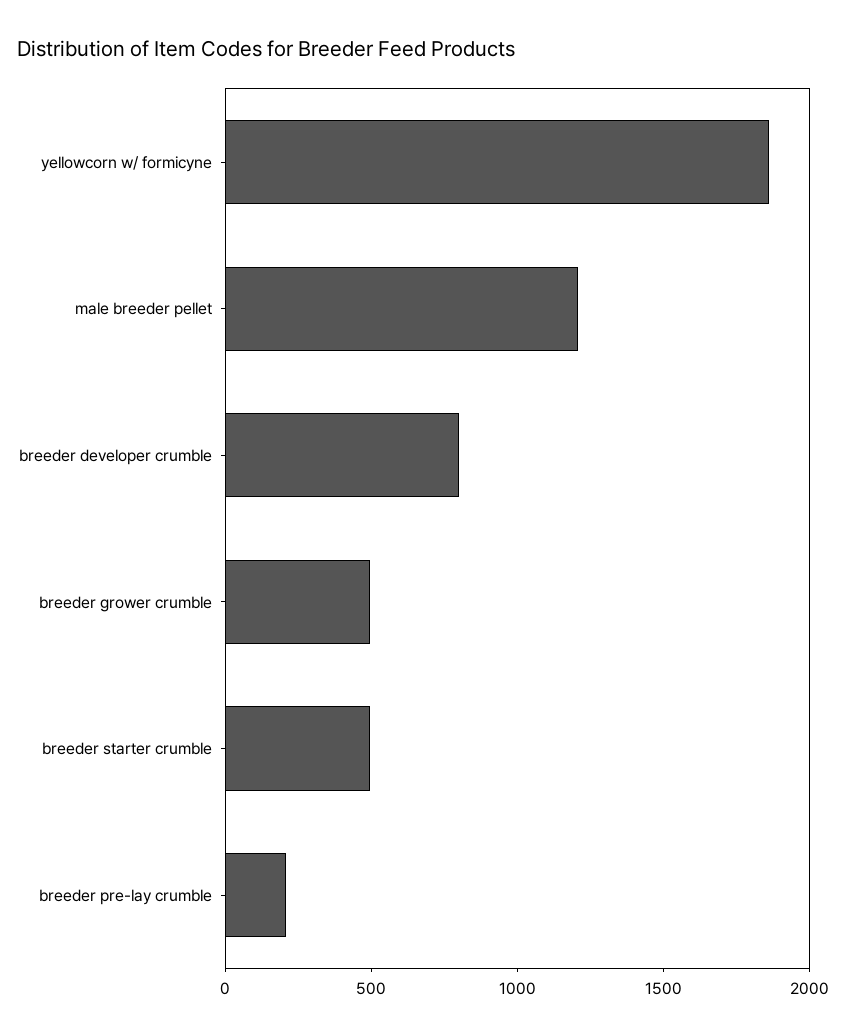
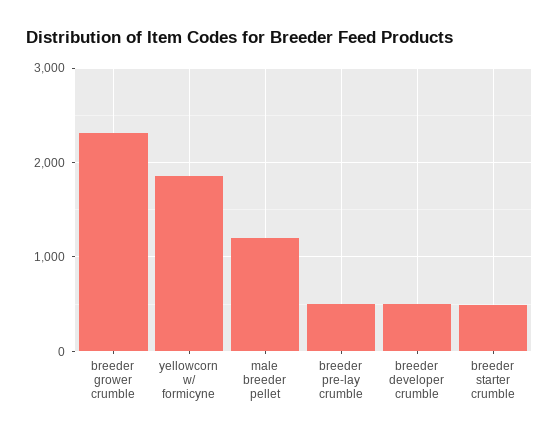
breeder developer crumble: 800 -> 500
breeder grower crumble: 500 -> 2300
breeder pre-lay crumble: 200 -> 500

